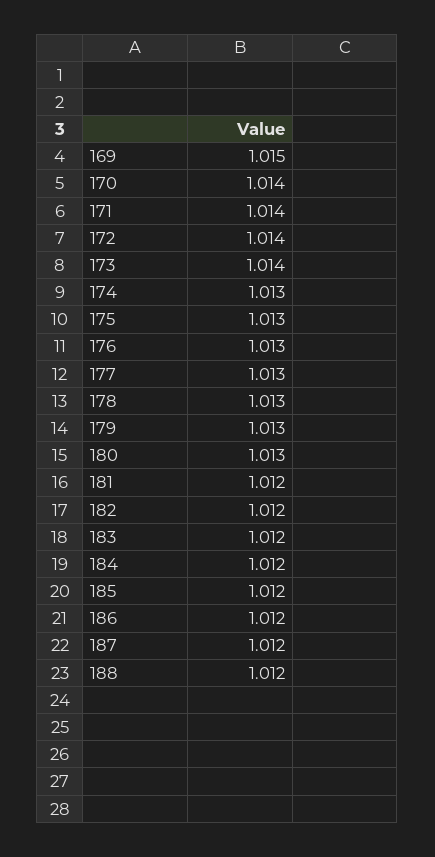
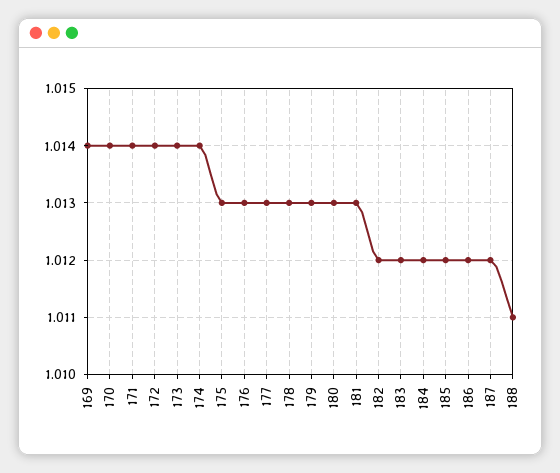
169: 1.015 -> 1.014
174: 1.013 -> 1.014
181: 1.012 -> 1.013
188: 1.012 -> 1.011

